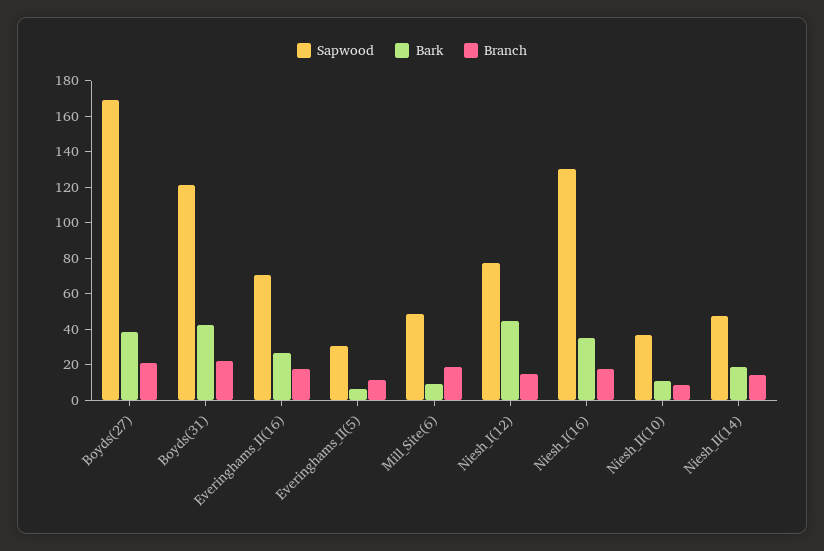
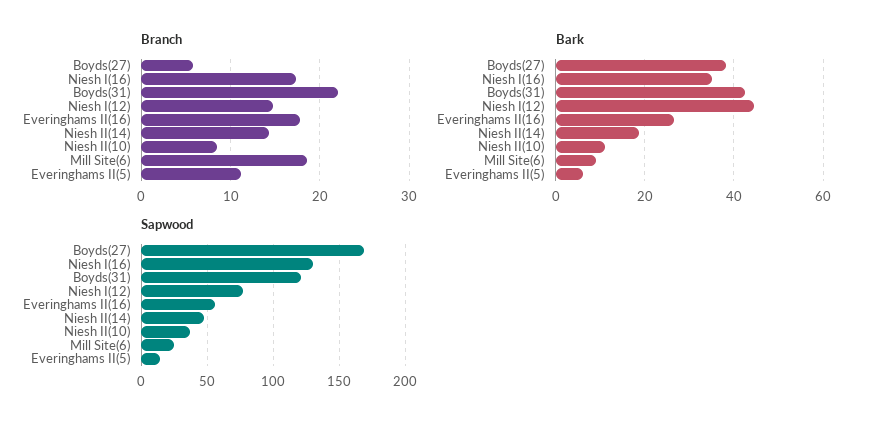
Branch, Boyds(27): 20 -> 6
Sapwood, Everinghams_II(16): 70 -> 55
Sapwood, Everinghams_II(5): 30 -> 15
Sapwood, Mill_Site(6): 50 -> 25

